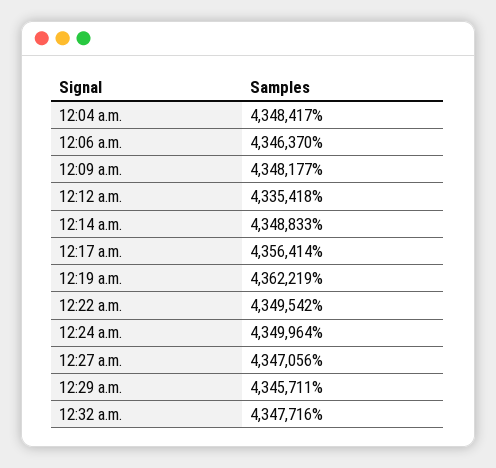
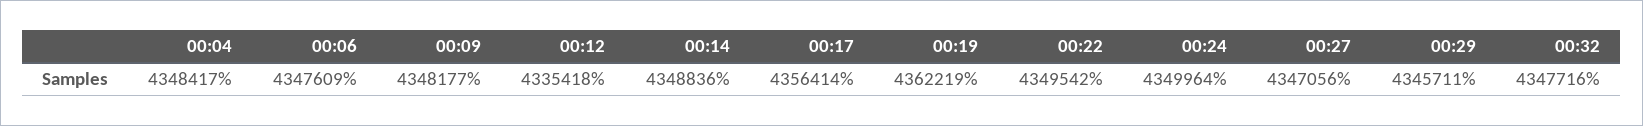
12:06 a.m.: 4346370 -> 4347609
12:14 a.m.: 4348833 -> 4348836

